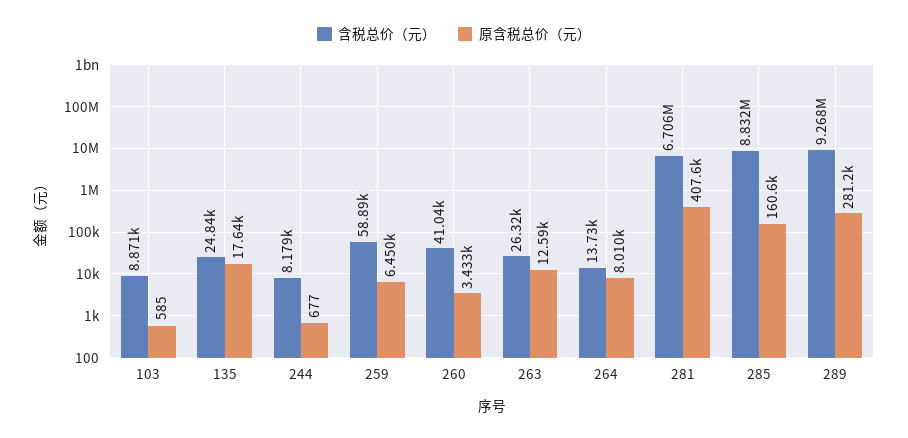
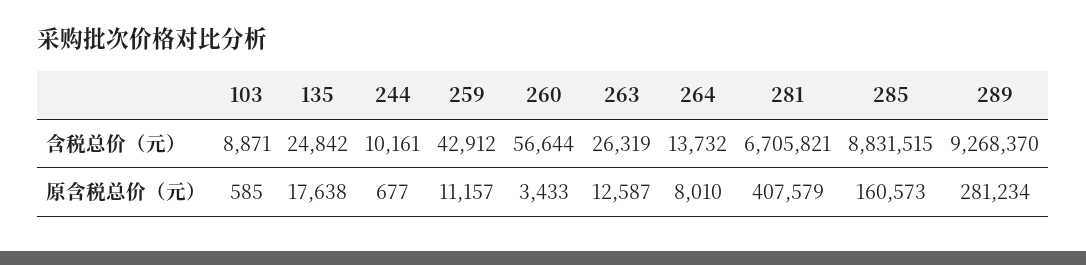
含税总价（元）, 244: 8179 -> 10161
含税总价（元）, 259: 58890 -> 42912
原含税总价（元）, 259: 6450 -> 11157
含税总价（元）, 260: 41040 -> 56644

